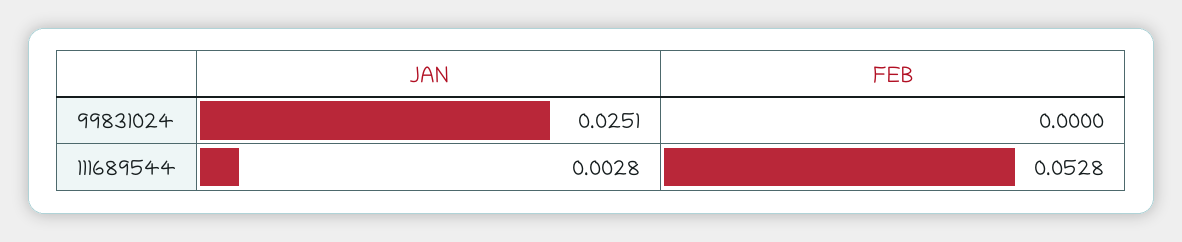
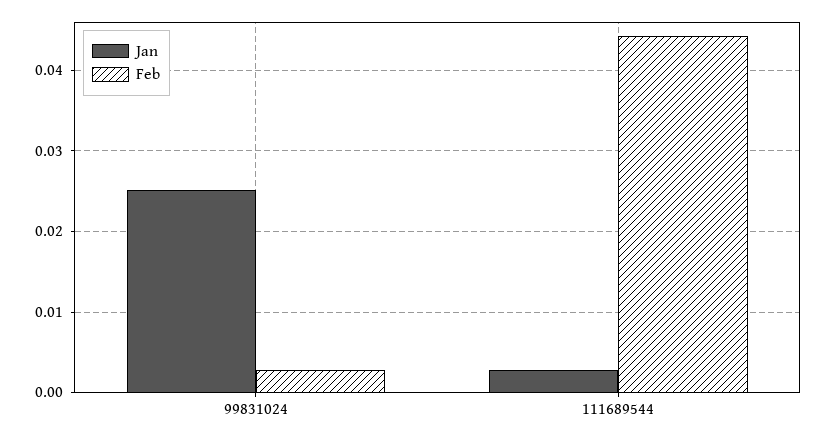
FEB, 99831024: 0 -> 0.003
FEB, 111689544: 0.0528 -> 0.044

